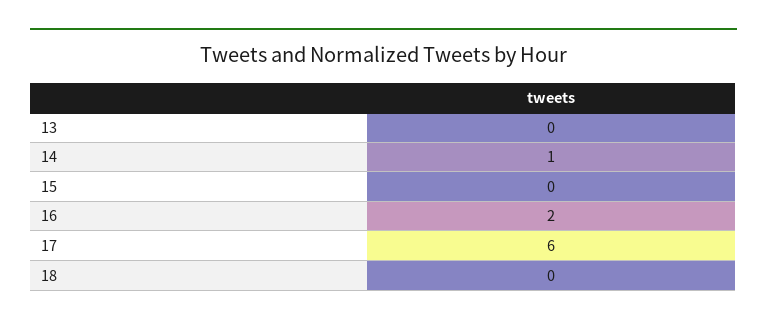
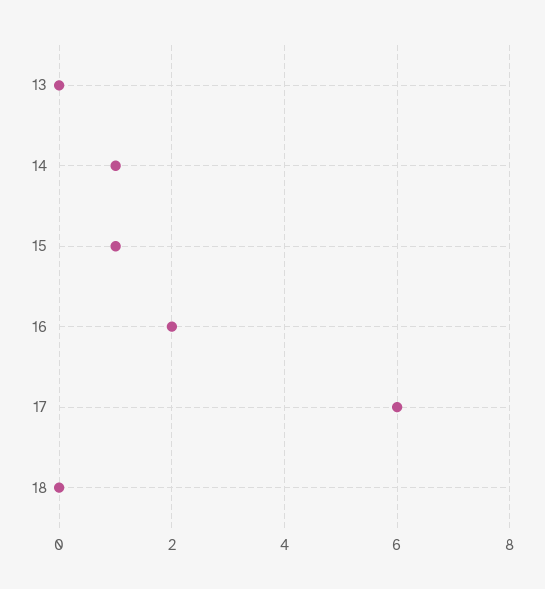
15: 0 -> 1

